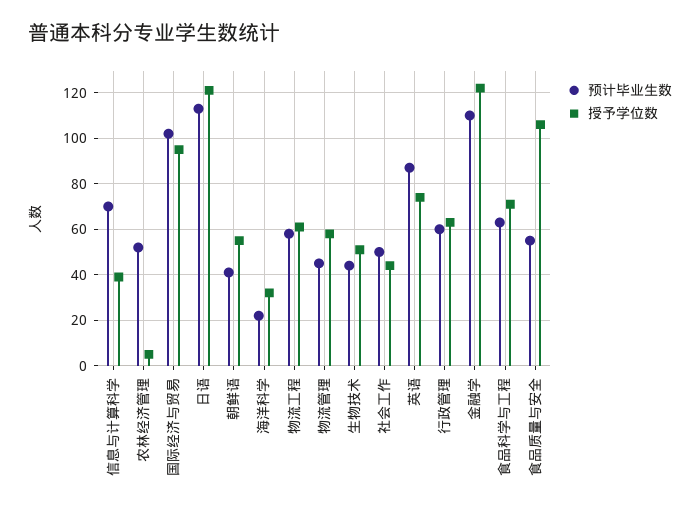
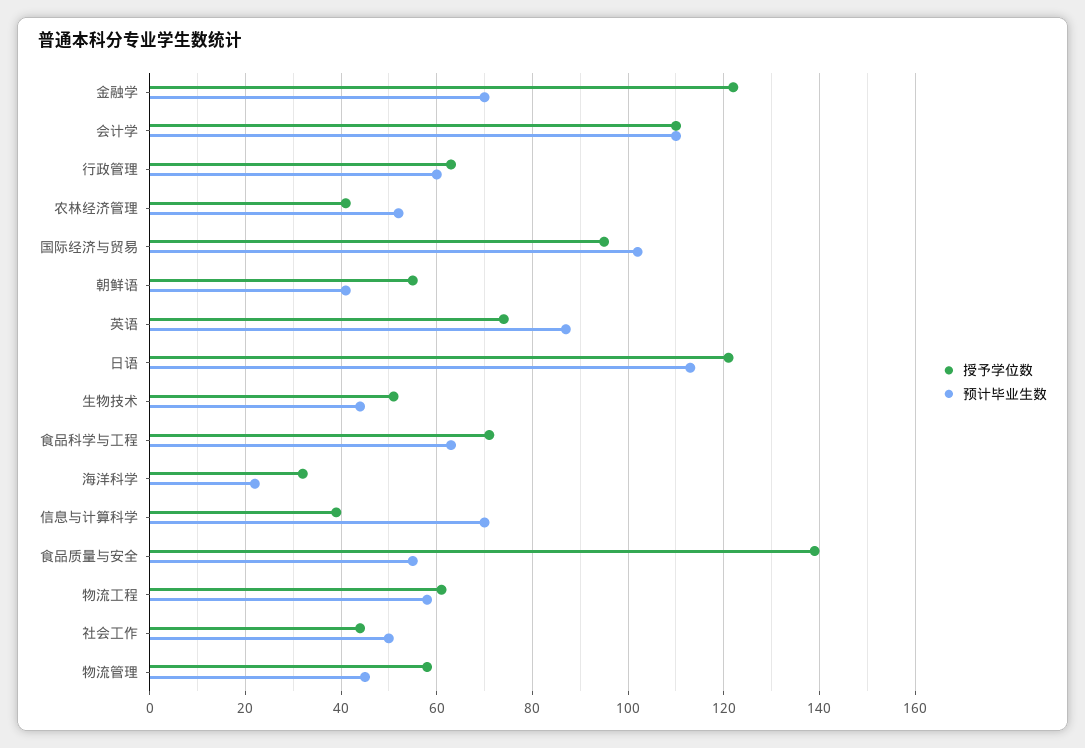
授予学位数, 农林经济管理: 5 -> 40
预计毕业生数, 金融学: 110 -> 70
授予学位数, 食品质量与安全: 105 -> 140
授予学位数, 会计学: none -> 110
预计毕业生数, 会计学: none -> 110

